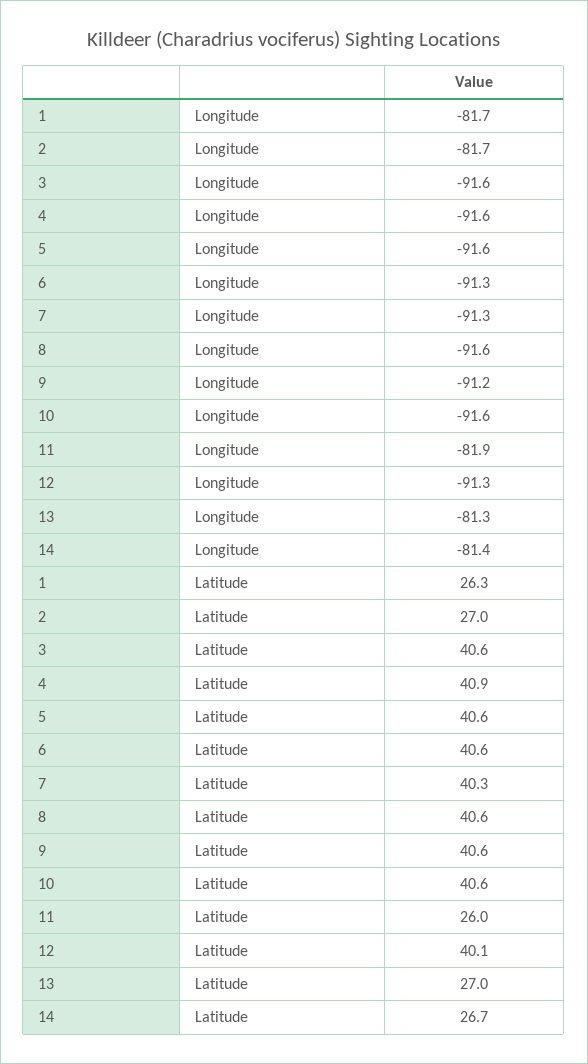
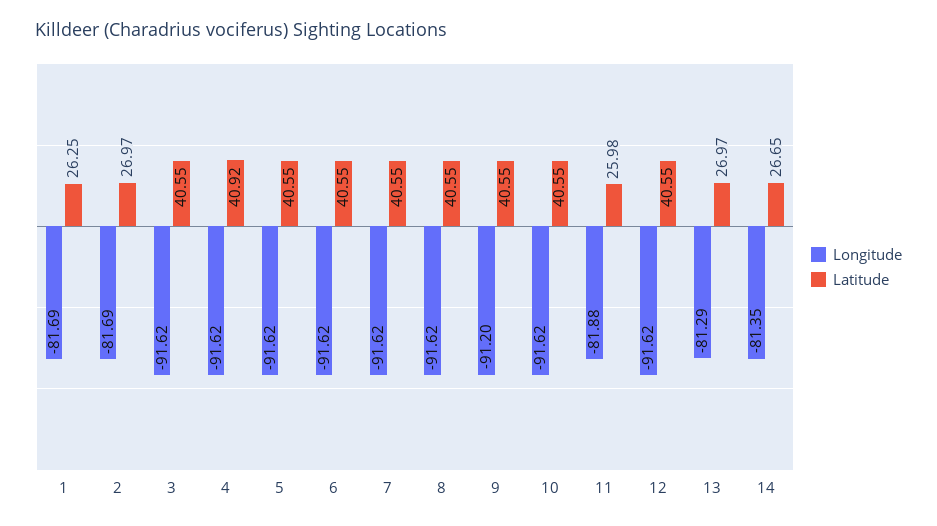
Longitude, 6: -91.3 -> -91.62
Longitude, 7: -91.3 -> -91.62
Longitude, 12: -91.3 -> -91.62
Latitude, 7: 40.3 -> 40.55
Latitude, 12: 40.1 -> 40.55

